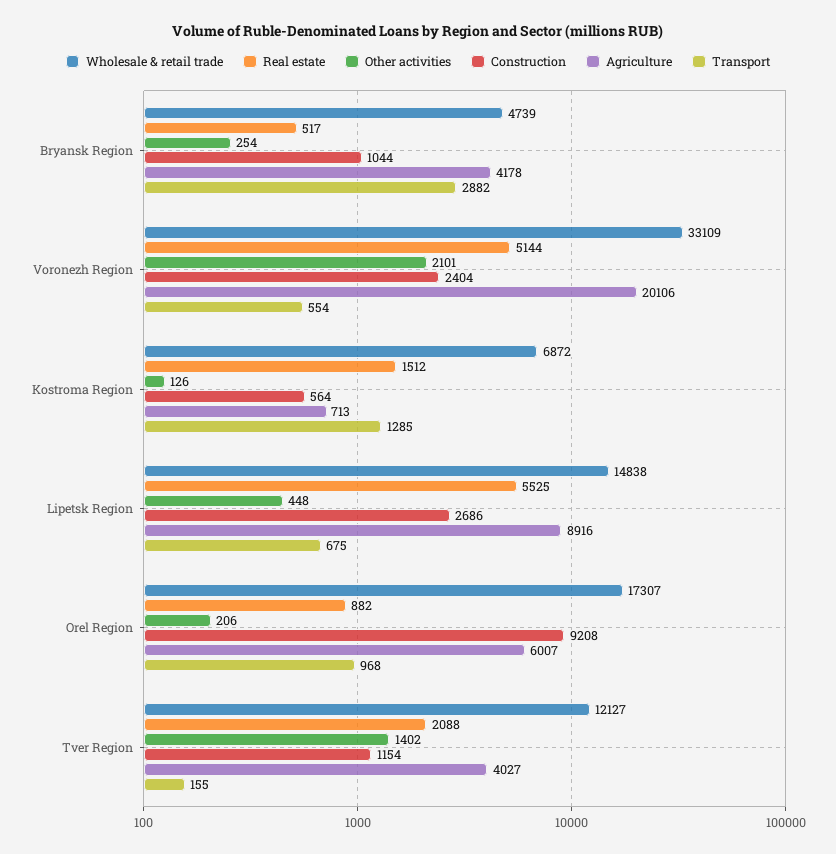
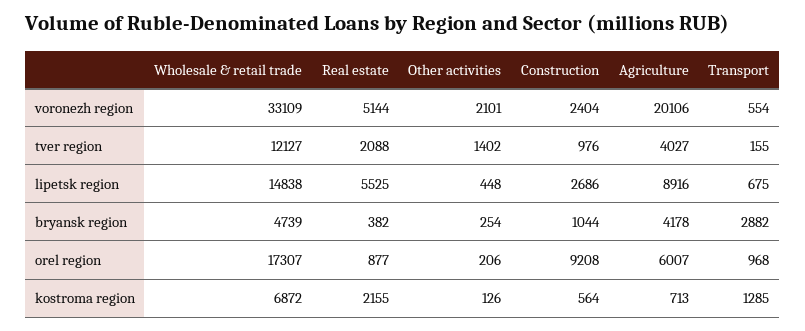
Real estate, Bryansk Region: 517 -> 382
Real estate, Kostroma Region: 1512 -> 2155
Real estate, Orel Region: 882 -> 877
Construction, Tver Region: 1154 -> 976

